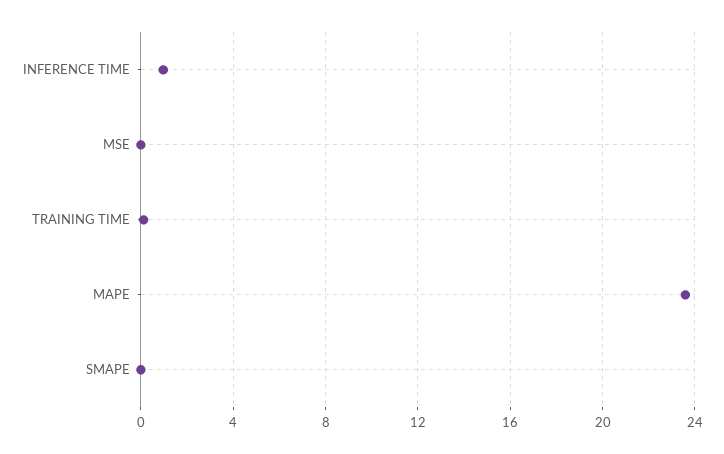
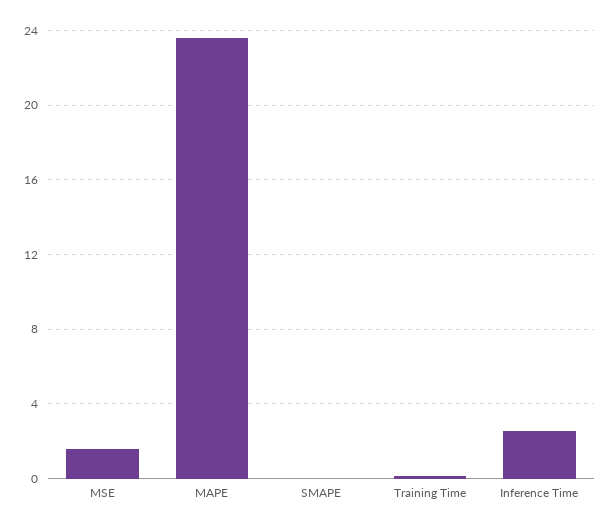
INFERENCE TIME: 1 -> 2.5
MSE: 0 -> 1.5

